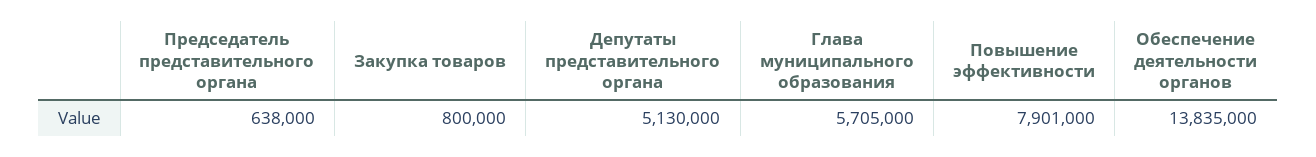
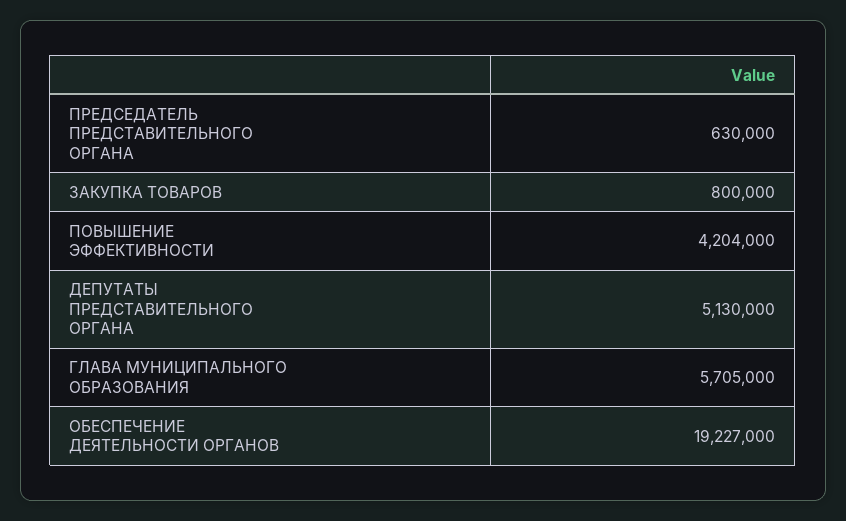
Председатель представительного органа: 638000 -> 630000
Повышение эффективности: 7901000 -> 4204000
Обеспечение деятельности органов: 13835000 -> 19227000

